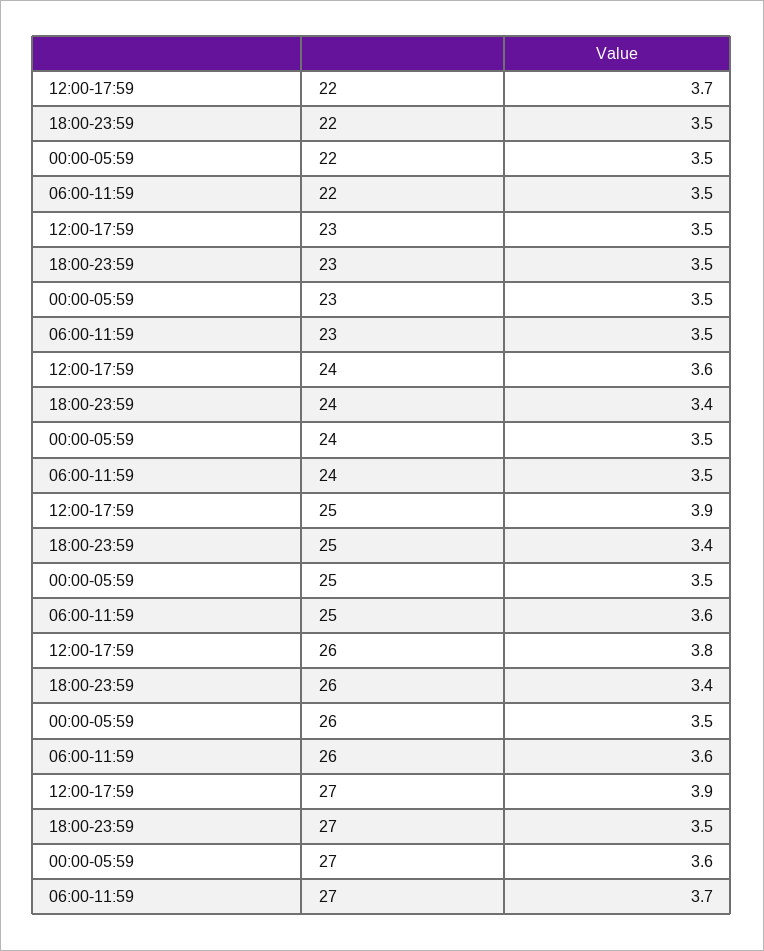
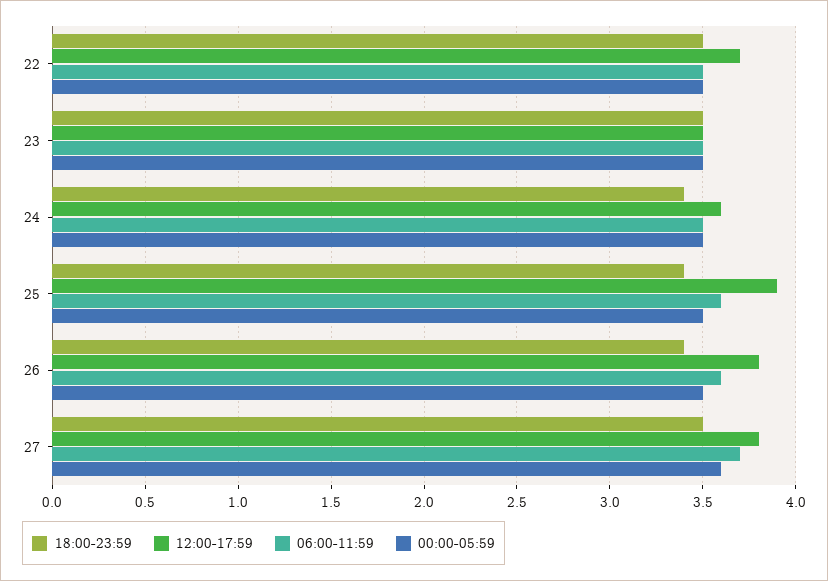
12:00-17:59, 27: 3.9 -> 3.8

